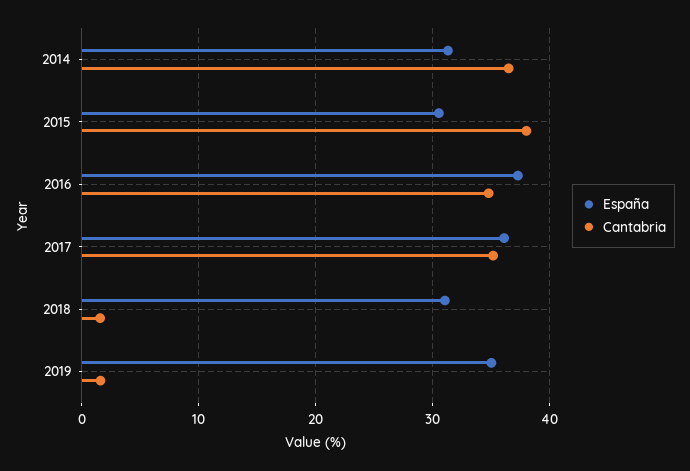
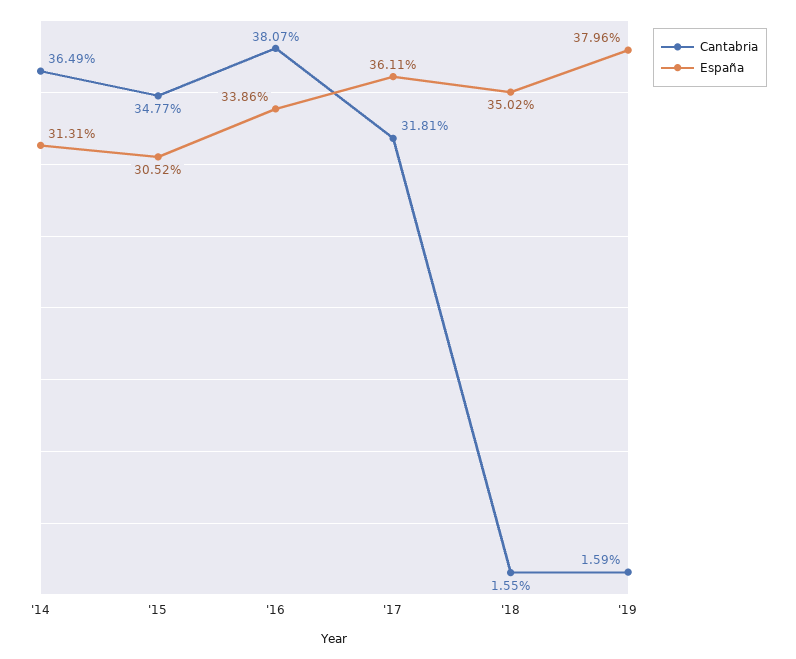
Cantabria, 2015: 38 -> 34.77
España, 2016: 37 -> 33.86
Cantabria, 2016: 35 -> 38.07
Cantabria, 2017: 35 -> 31.81
España, 2018: 31 -> 35.02
España, 2019: 35 -> 37.96

